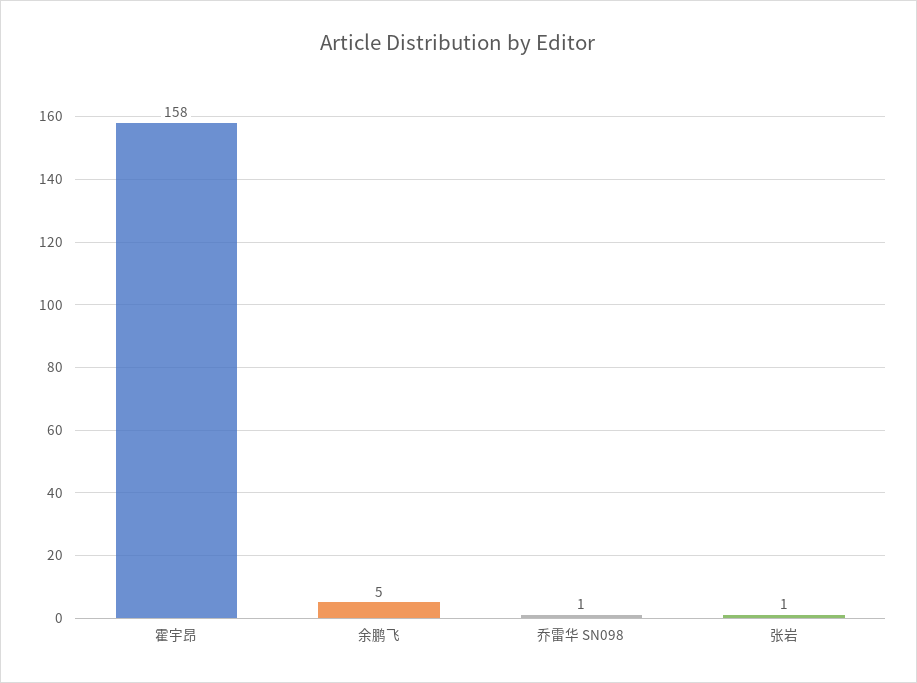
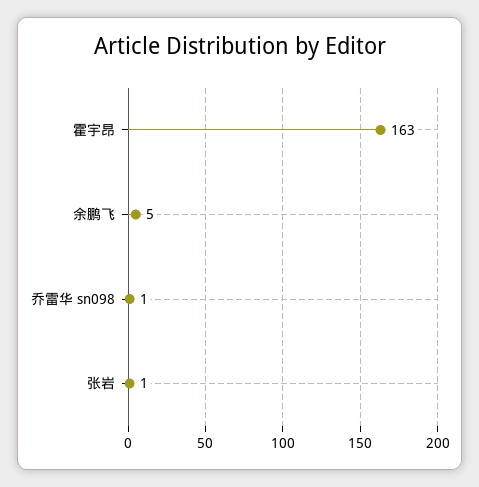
霍宇昂: 158 -> 163

